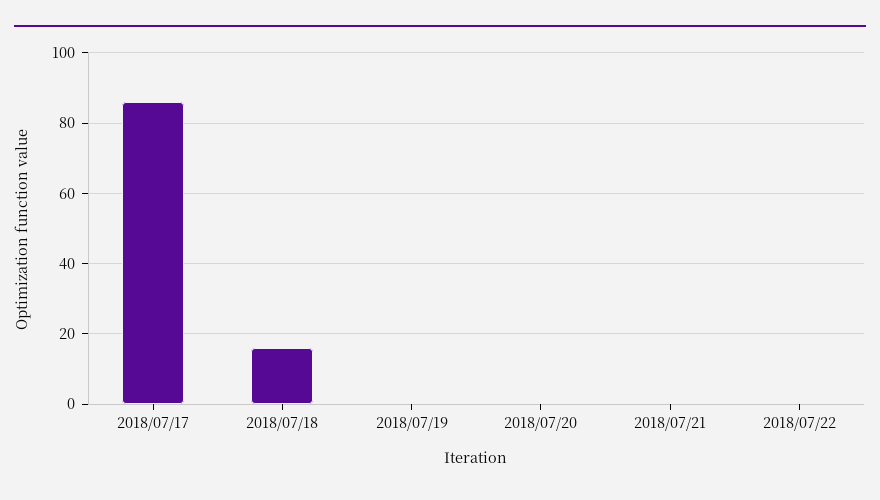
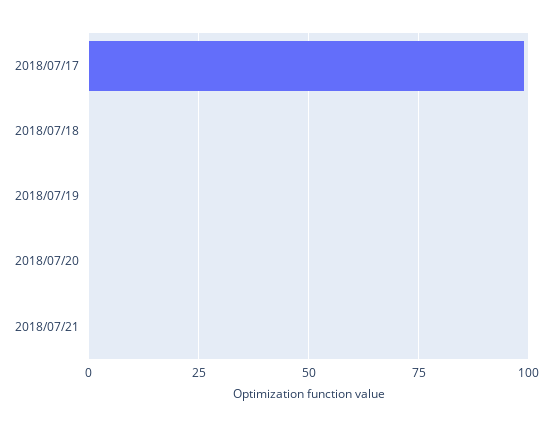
2018/07/17: 85 -> 100
2018/07/18: 15 -> 0
2018/07/22: 0 -> none

